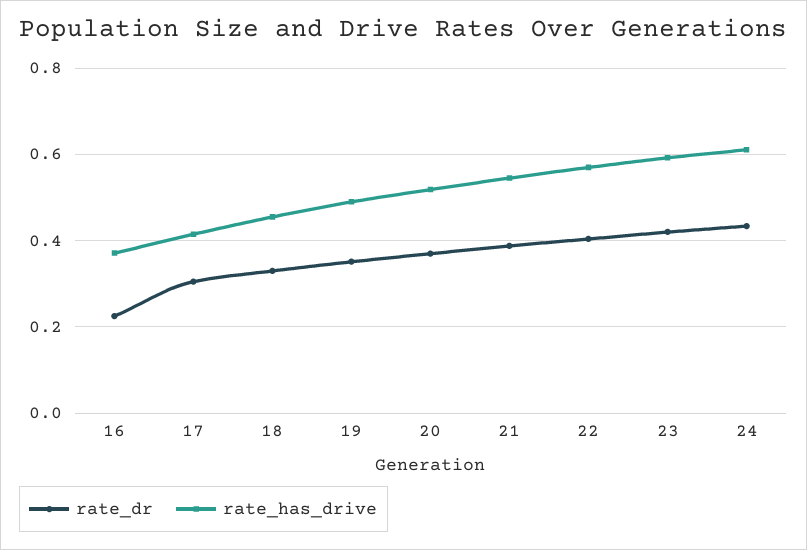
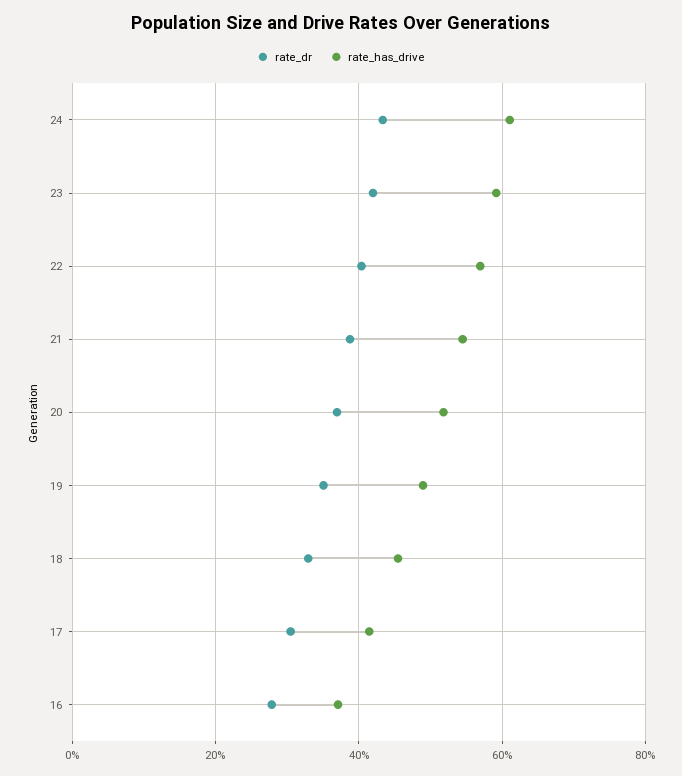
rate_dr, 16: 0.22 -> 0.28

